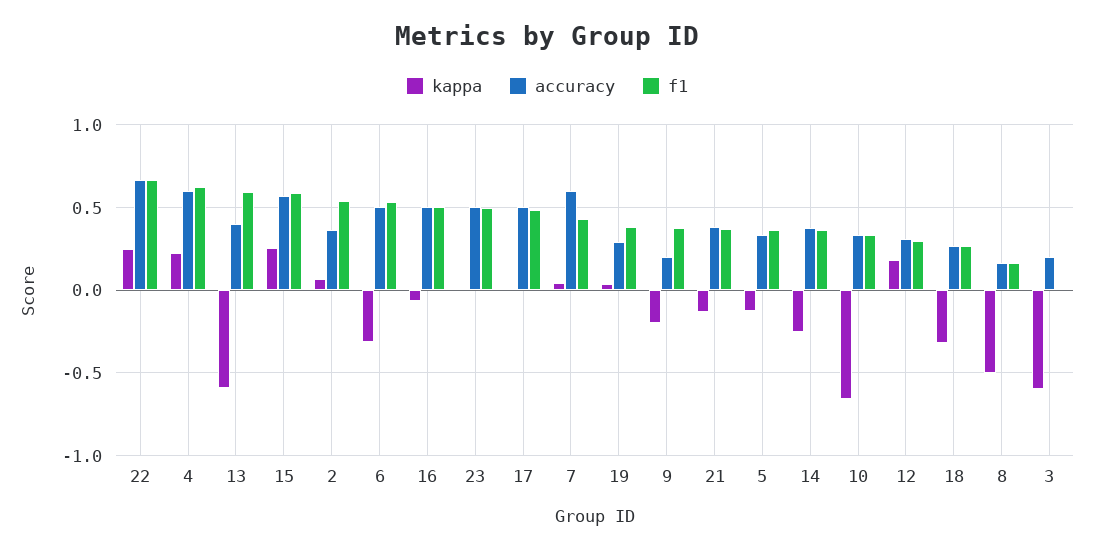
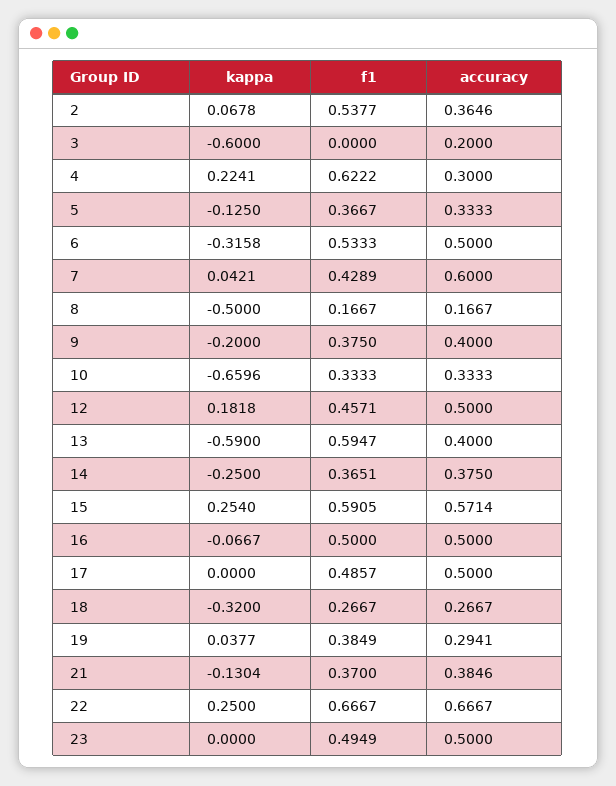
accuracy, 4: 0.6 -> 0.3
accuracy, 9: 0.2 -> 0.4
accuracy, 12: 0.3 -> 0.5
f1, 12: 0.3 -> 0.4571

